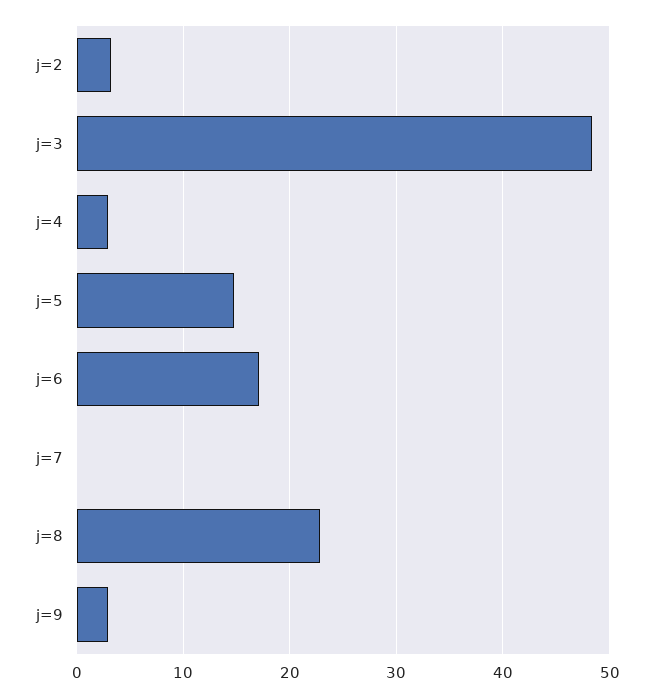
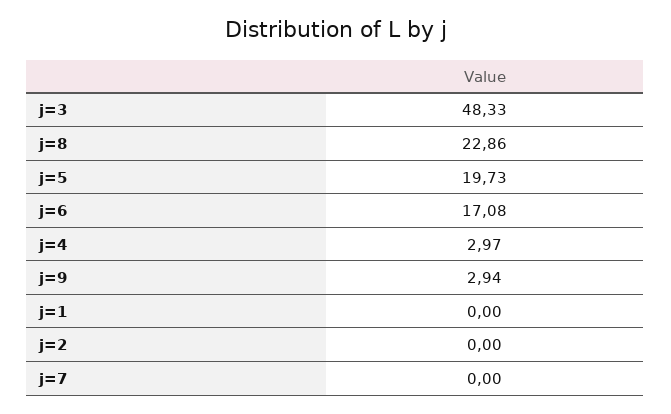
j=2: 3 -> 0
j=5: 15 -> 19.73
j=1: none -> 0

